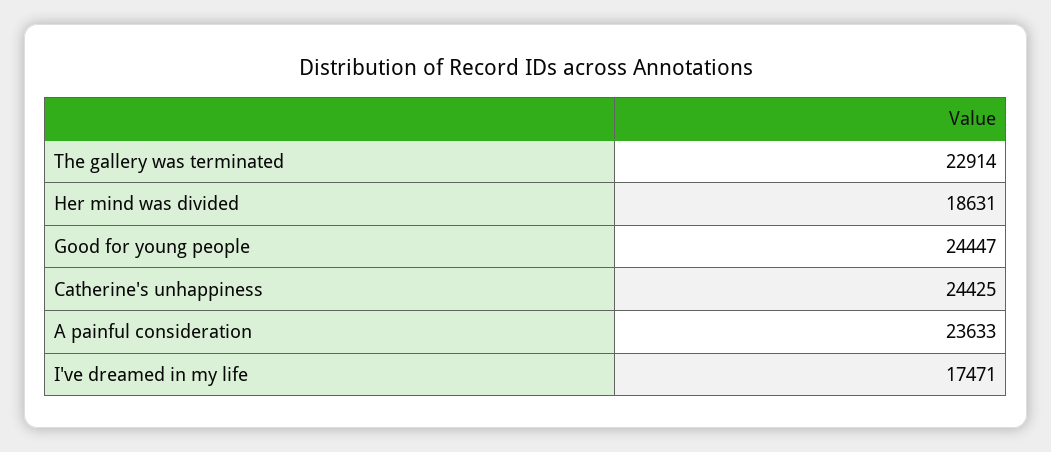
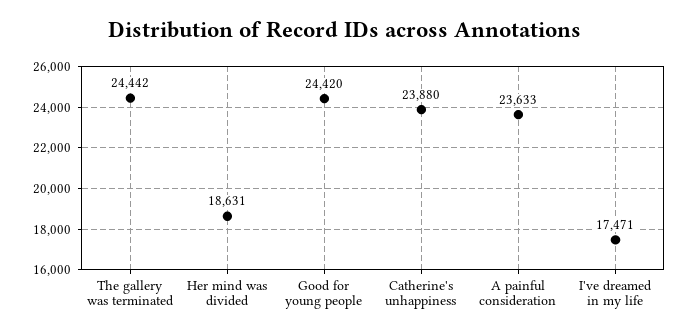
The gallery was terminated: 22914 -> 24442
Good for young people: 24447 -> 24420
Catherine's unhappiness: 24425 -> 23880

